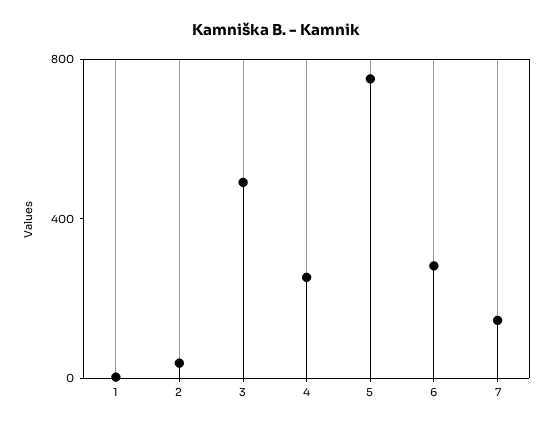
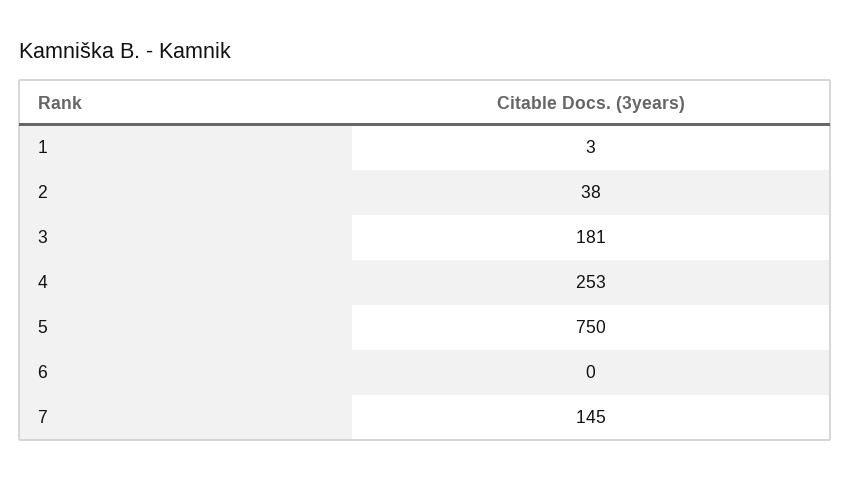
3: 500 -> 181
6: 300 -> 0

